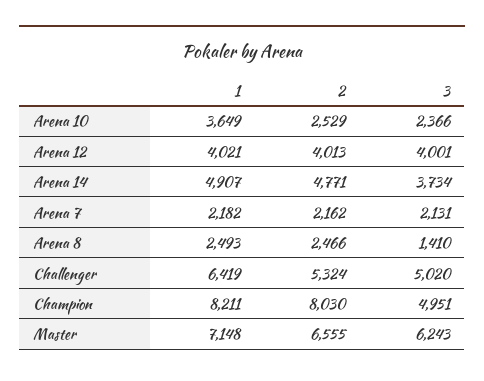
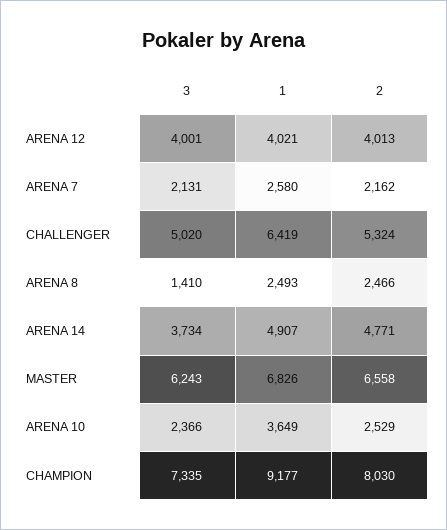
1, Arena 7: 2182 -> 2580
1, Champion: 8211 -> 9177
3, Champion: 4951 -> 7335
1, Master: 7148 -> 6826
2, Master: 6555 -> 6558

